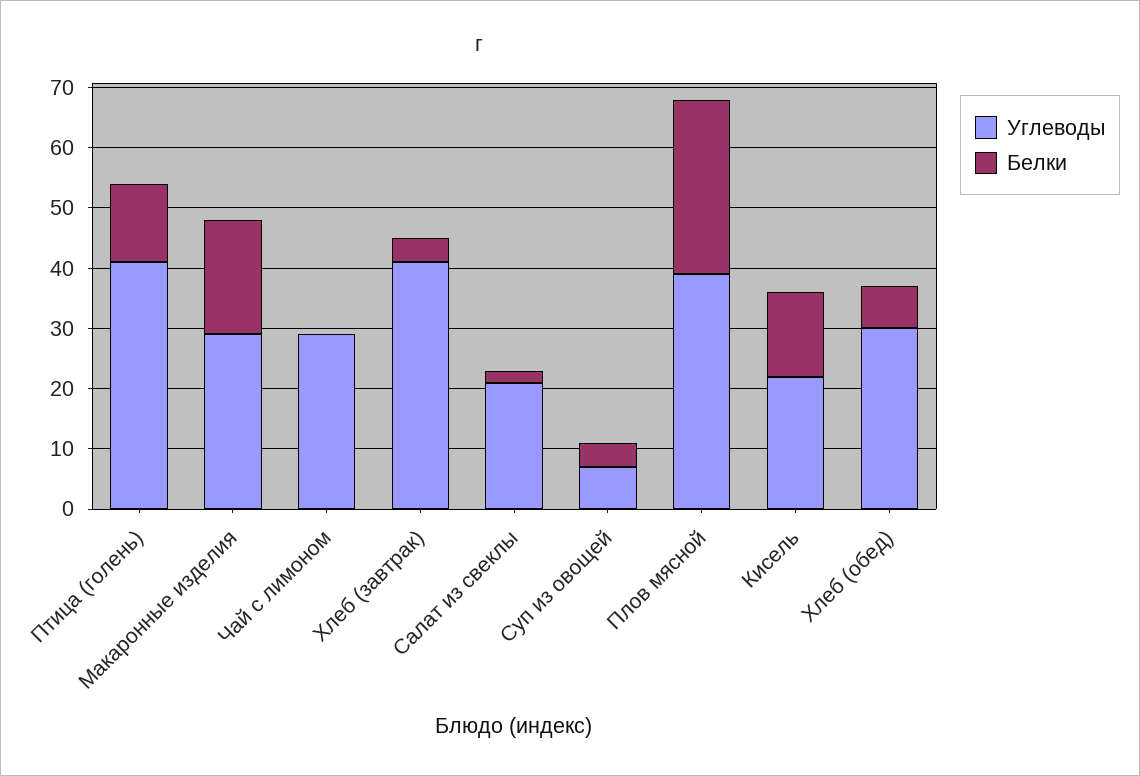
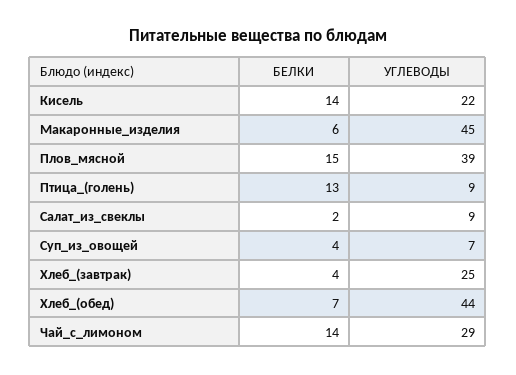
Углеводы, Птица (голень): 40 -> 9
Углеводы, Макаронные изделия: 30 -> 45
Белки, Макаронные изделия: 20 -> 6
Белки, Чай с лимоном: 0 -> 14
Углеводы, Хлеб (завтрак): 40 -> 25
Углеводы, Салат из свеклы: 20 -> 9
Белки, Плов мясной: 30 -> 15
Углеводы, Хлеб (обед): 30 -> 44

